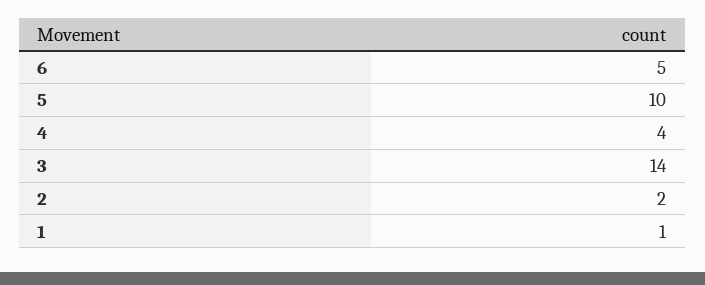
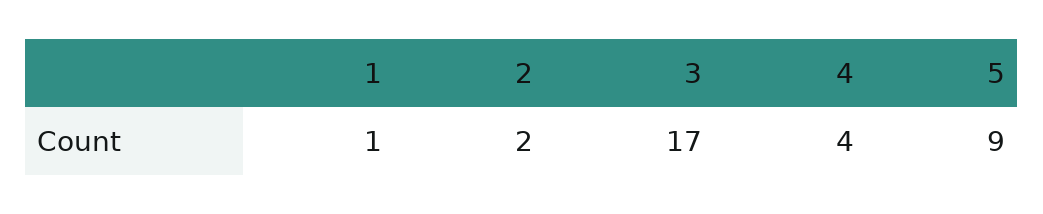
6: 5 -> none
5: 10 -> 9
3: 14 -> 17

